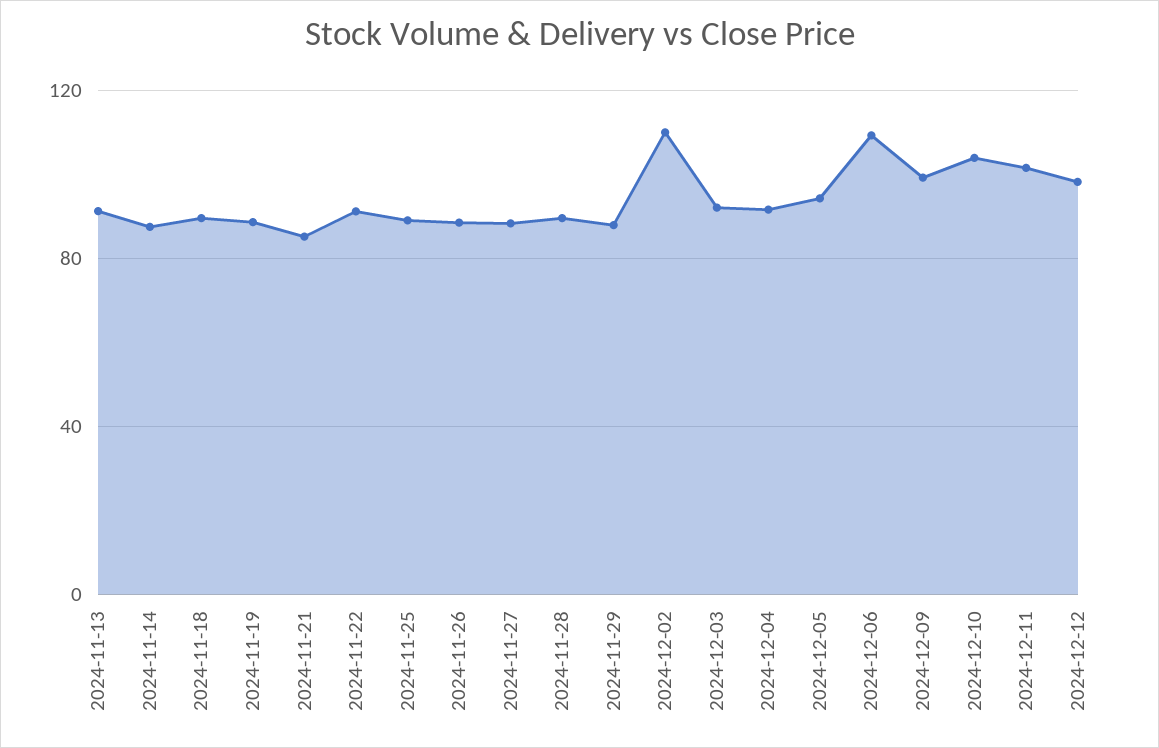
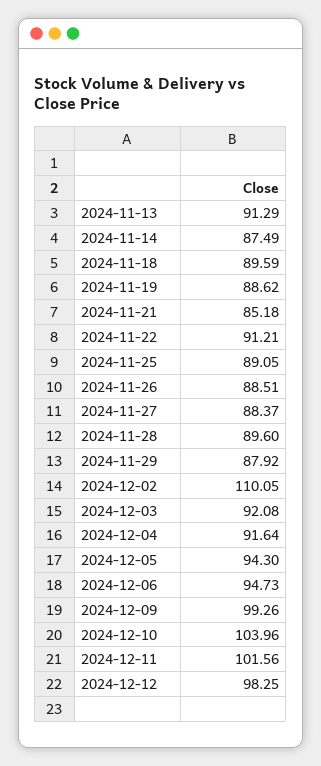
2024-12-06: 110 -> 94.73

